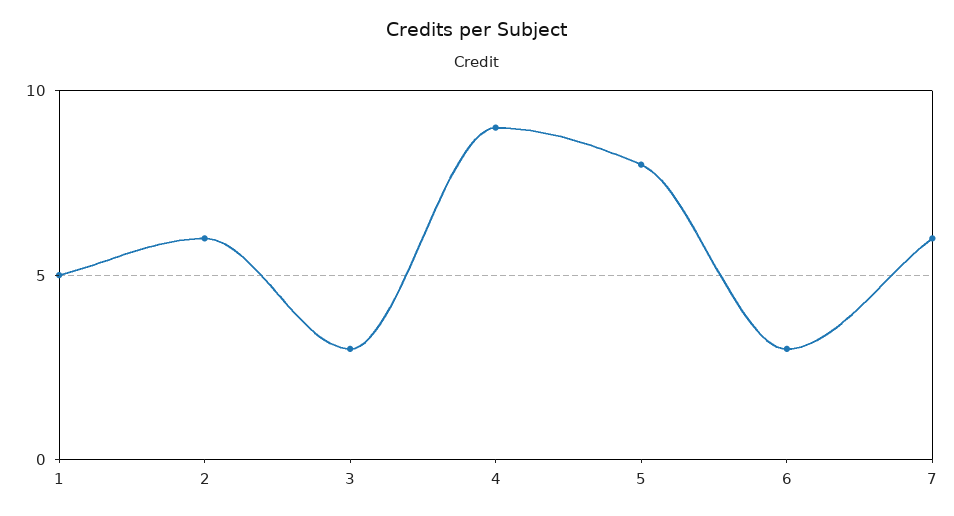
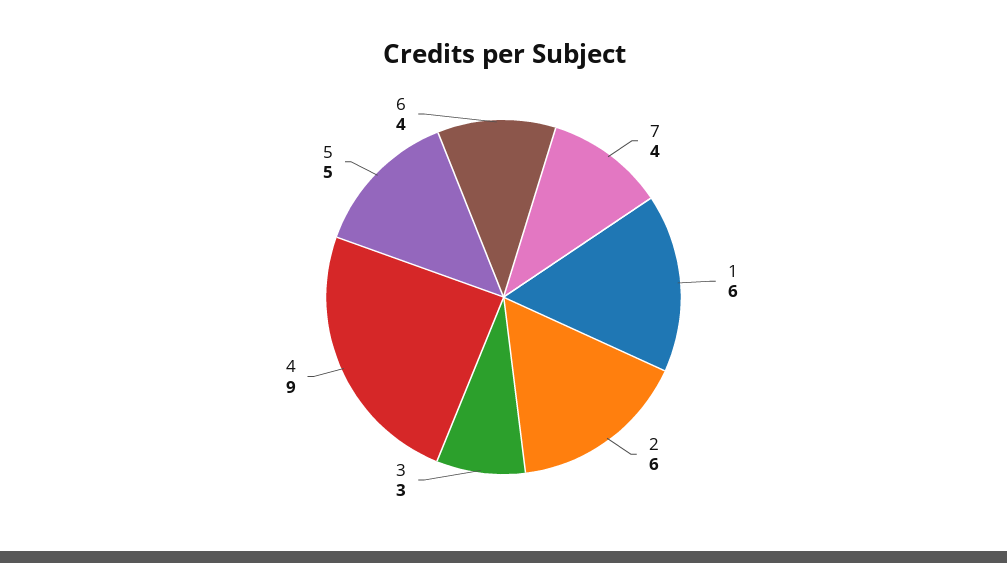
1: 5 -> 6
5: 8 -> 5
6: 3 -> 4
7: 6 -> 4

